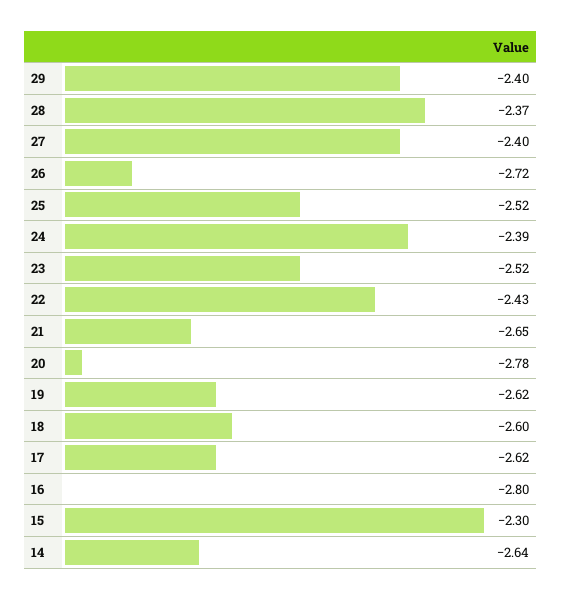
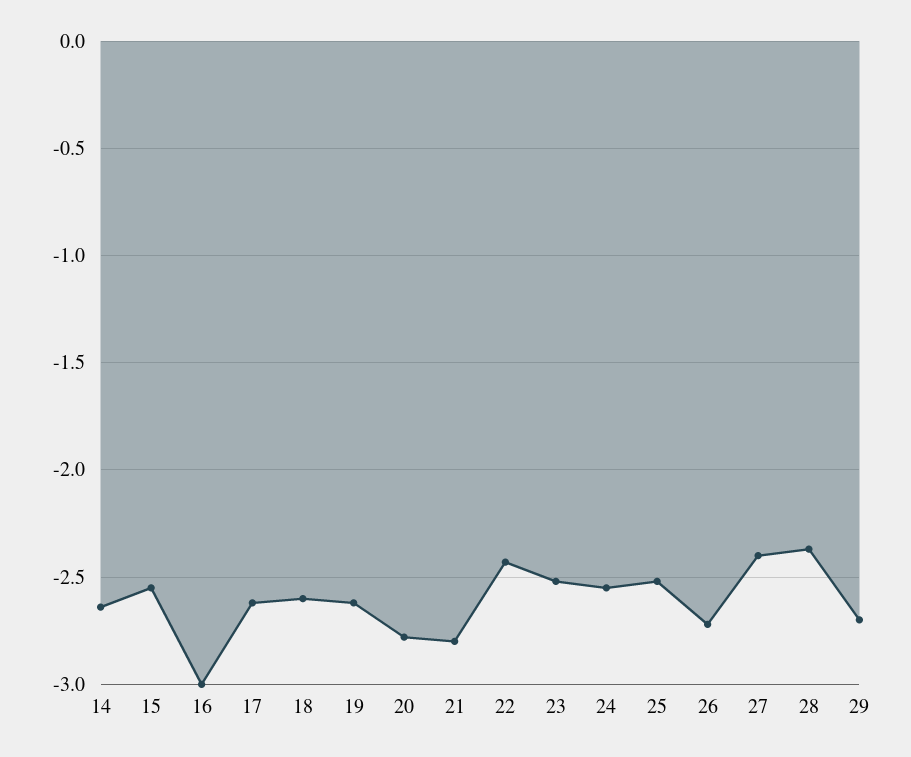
29: -2.4 -> -2.7
24: -2.39 -> -2.55
21: -2.65 -> -2.8
16: -2.8 -> -3
15: -2.3 -> -2.55

